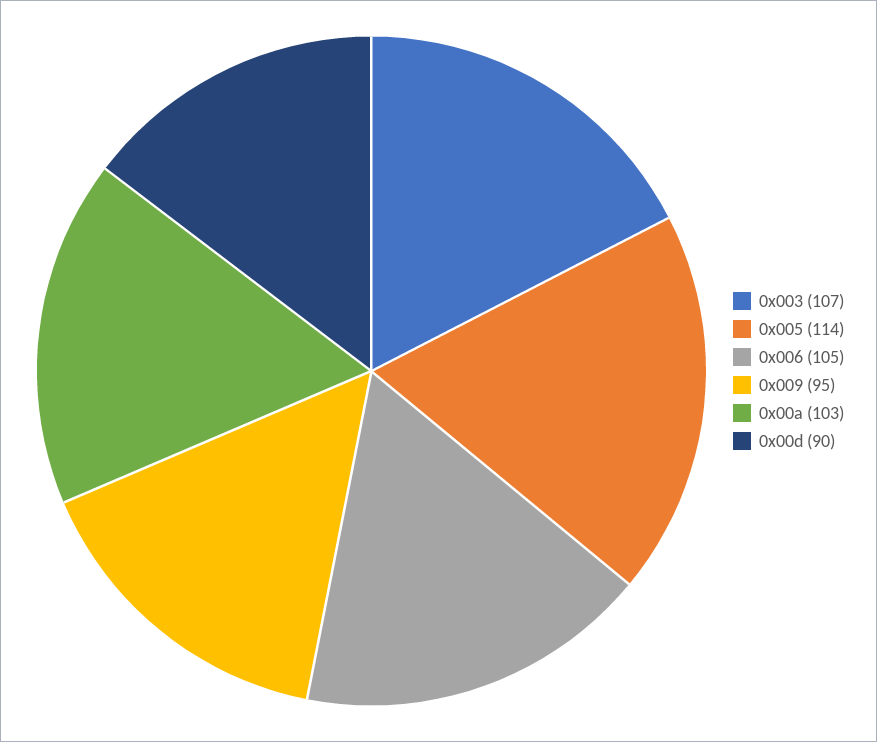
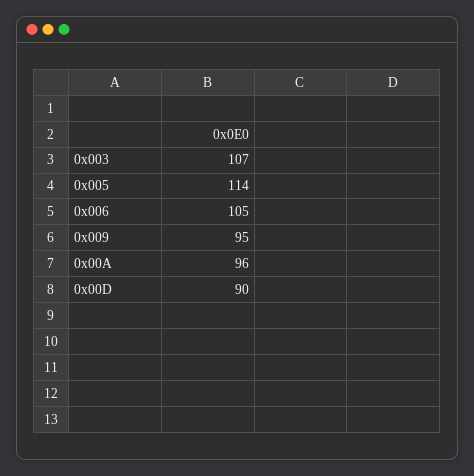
0x00a: 103 -> 96

